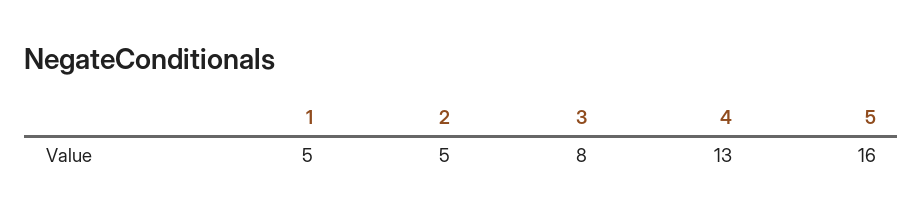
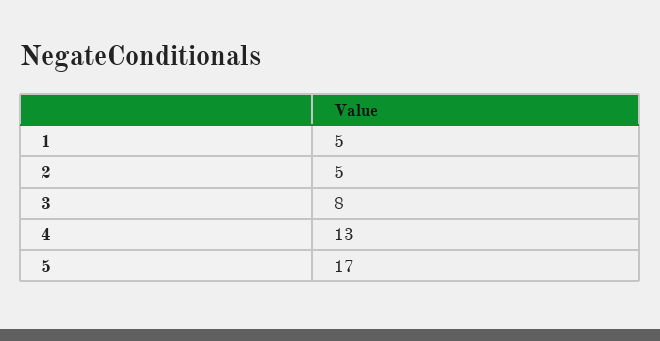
5: 16 -> 17

